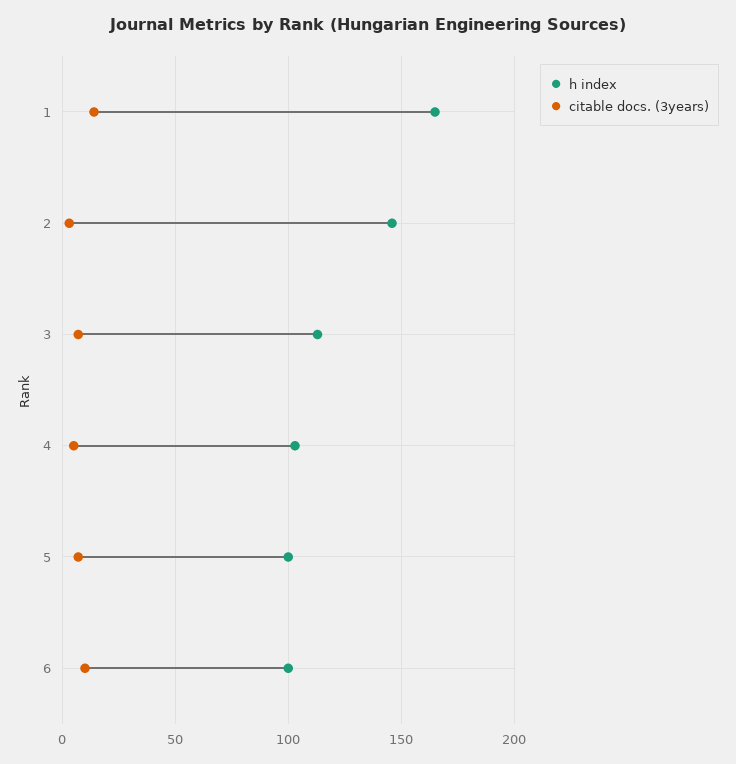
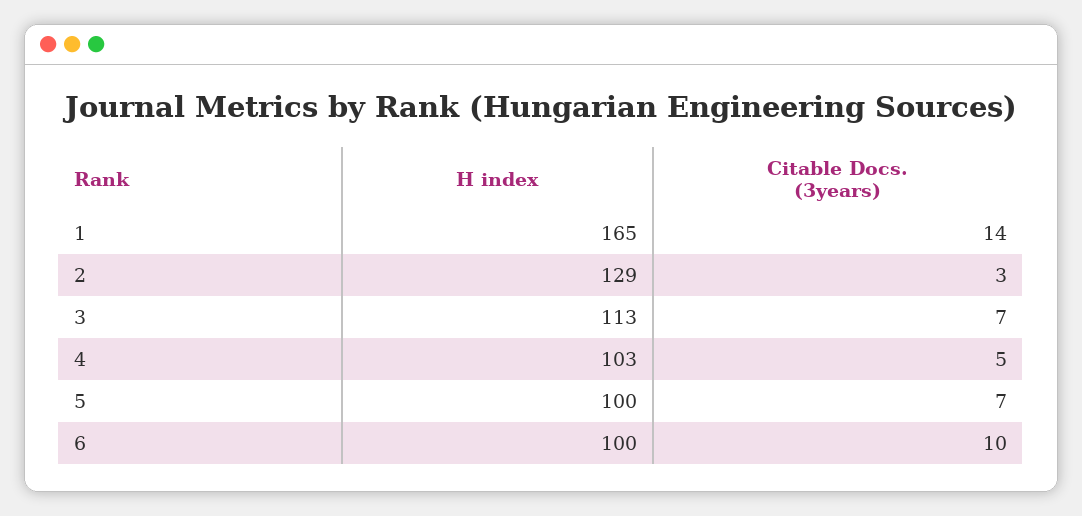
h index, 2: 145 -> 129

